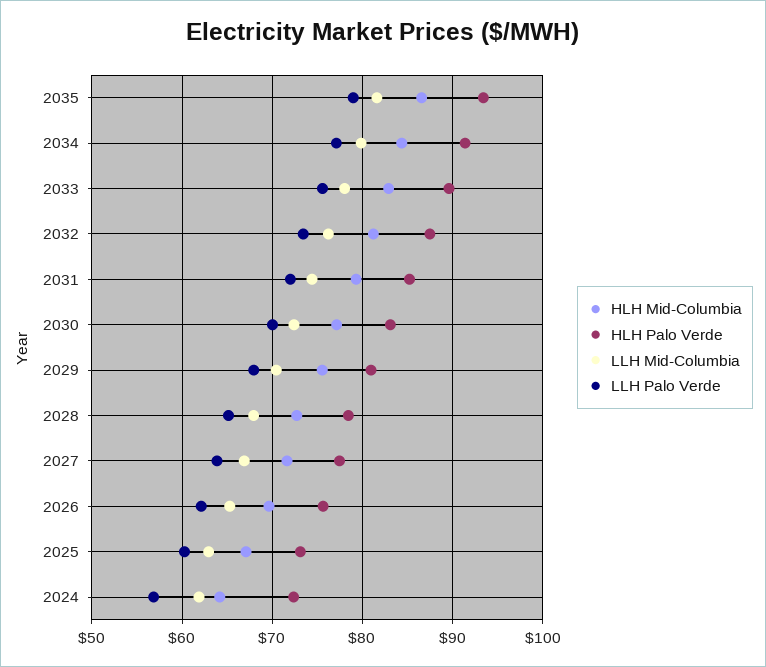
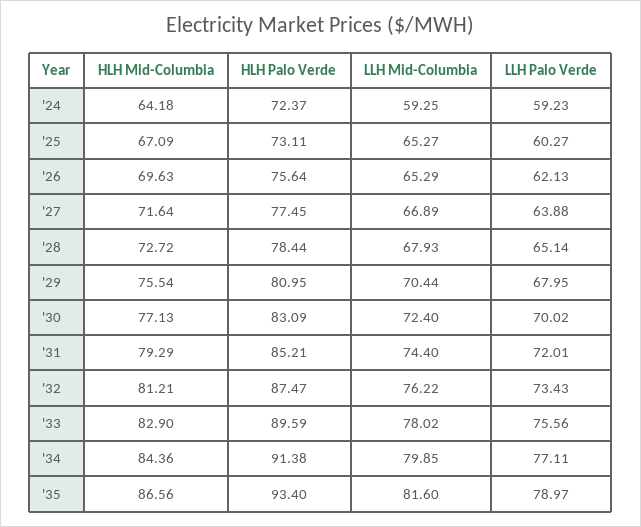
LLH Mid-Columbia, 2025: 63 -> 65.27
LLH Mid-Columbia, 2024: 62 -> 59.25
LLH Palo Verde, 2024: 57 -> 59.23

